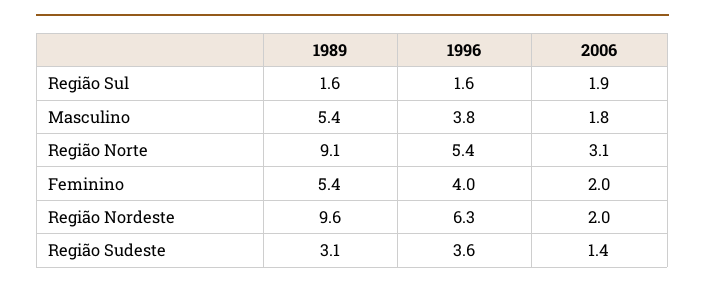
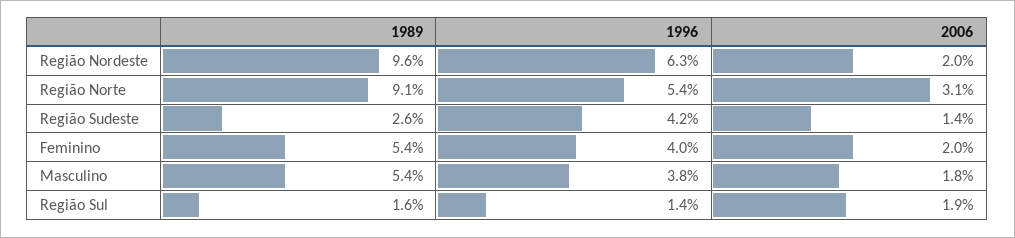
1996, Região Sul: 1.6 -> 1.4
1989, Região Sudeste: 3.1 -> 2.6
1996, Região Sudeste: 3.6 -> 4.2

